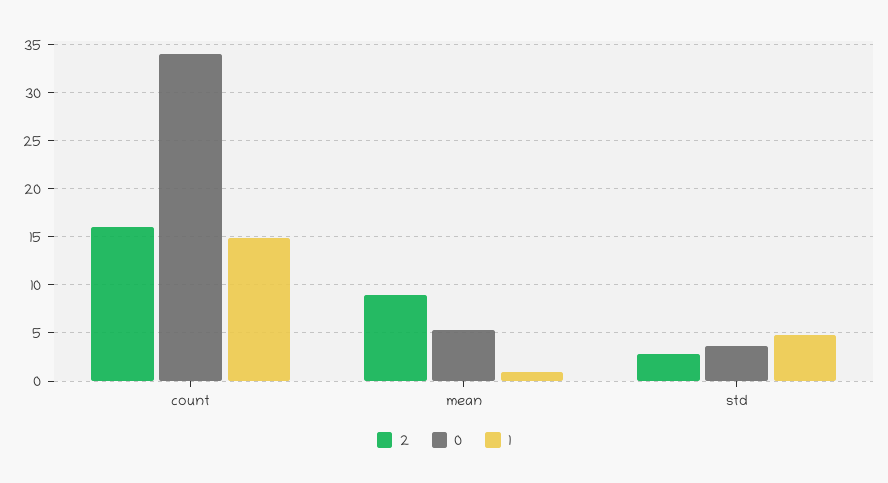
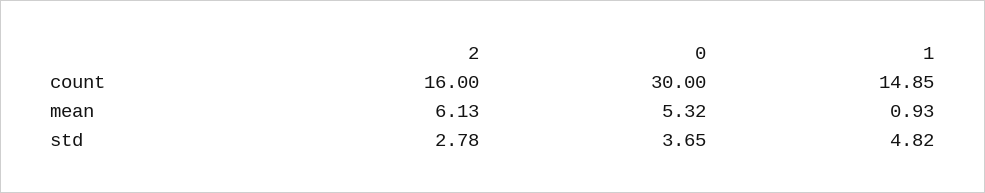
0, count: 34 -> 30
2, mean: 9 -> 6.13

